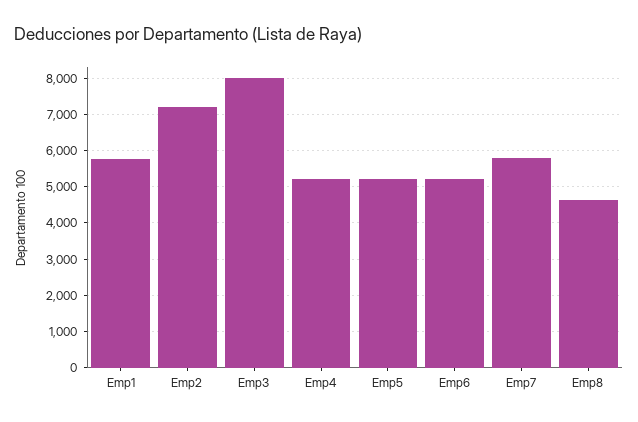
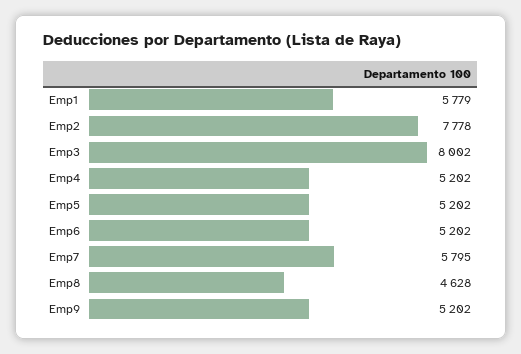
Emp2: 7200 -> 7778
Emp9: none -> 5202

